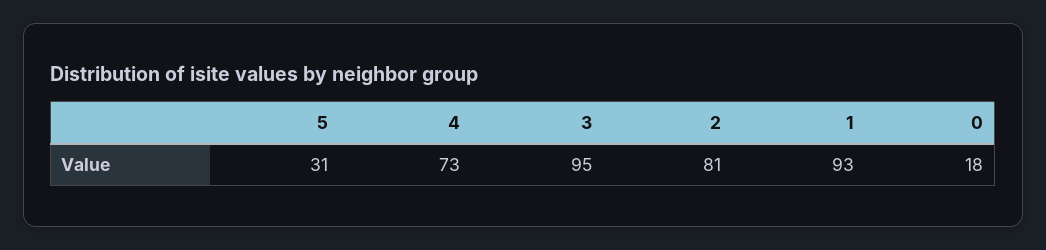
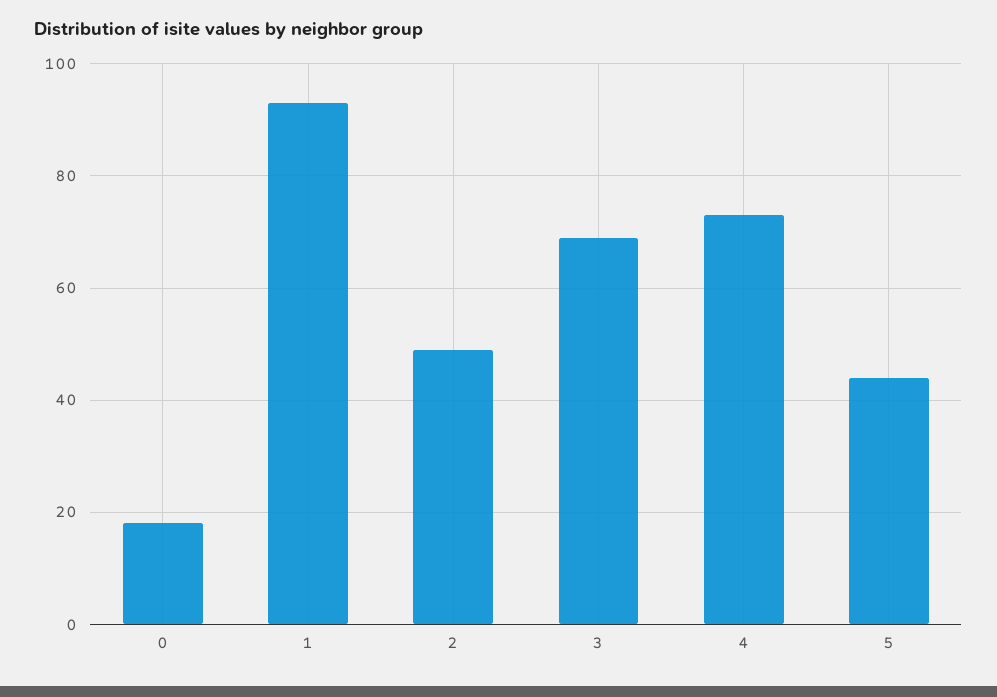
5: 31 -> 45
3: 95 -> 70
2: 81 -> 50

